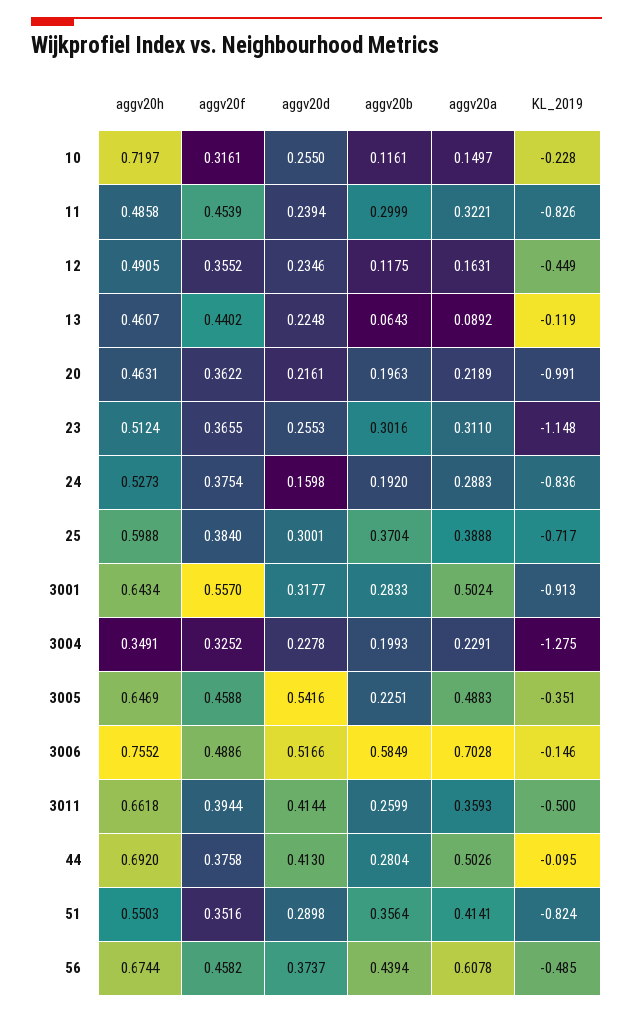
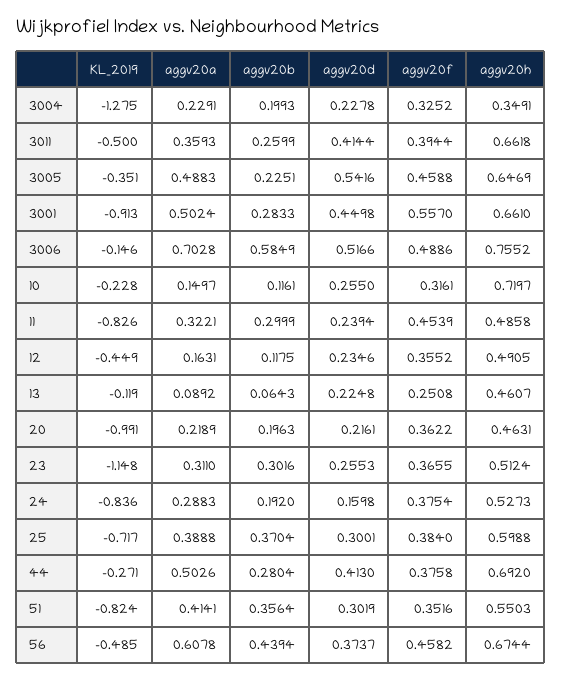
aggv20f, 13: 0.4402 -> 0.2508
aggv20h, 3001: 0.6434 -> 0.661
aggv20d, 3001: 0.3177 -> 0.4498
KL_2019, 44: -0.095 -> -0.271
aggv20d, 51: 0.2898 -> 0.3019

